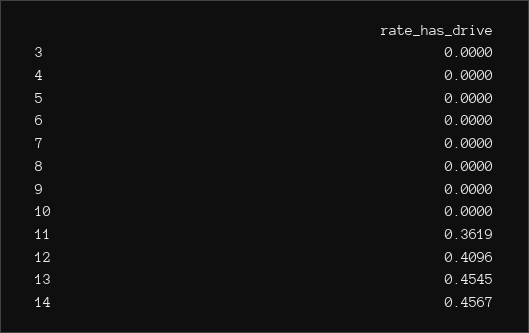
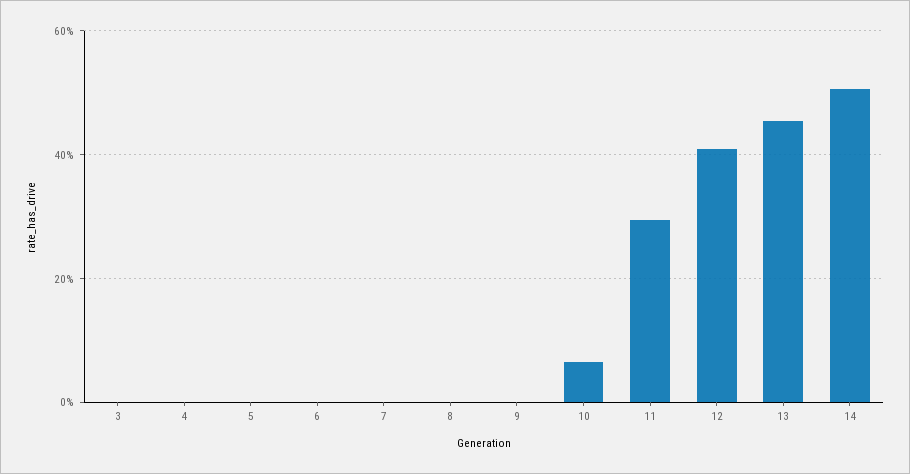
10: 0 -> 0.06
11: 0.3619 -> 0.3
14: 0.4567 -> 0.5

